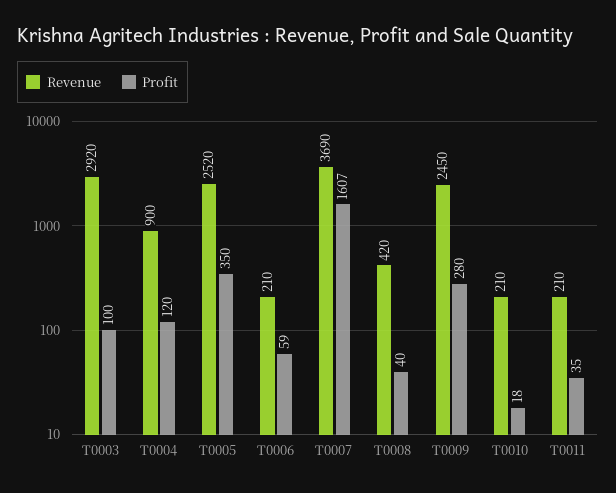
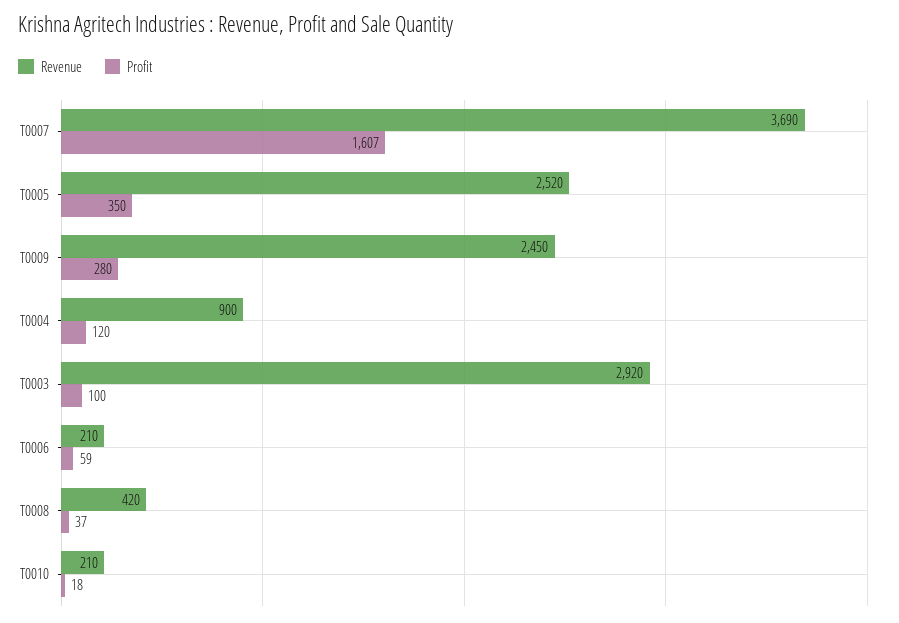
Profit, T0008: 40 -> 37
Revenue, T0011: 210 -> none
Profit, T0011: 35 -> none

